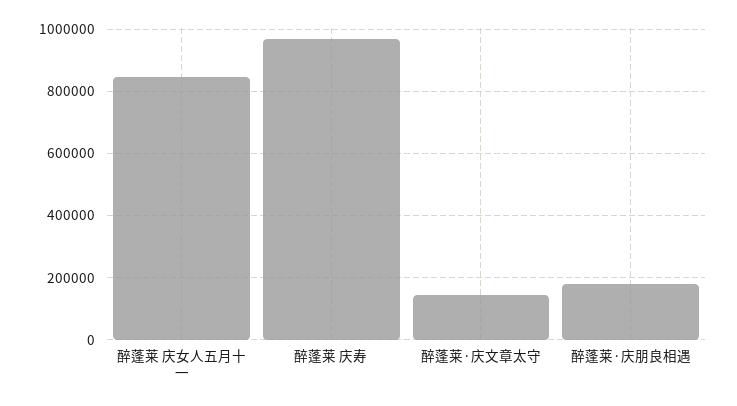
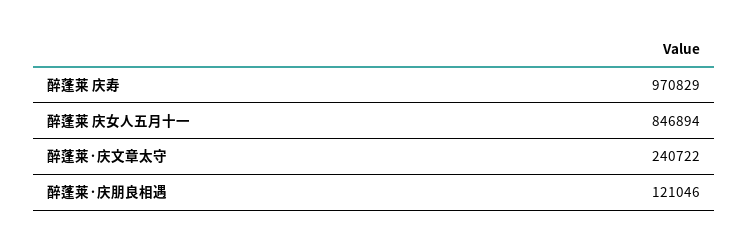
醉蓬莱·庆文章太守: 140000 -> 240722
醉蓬莱·庆朋良相遇: 180000 -> 121046

